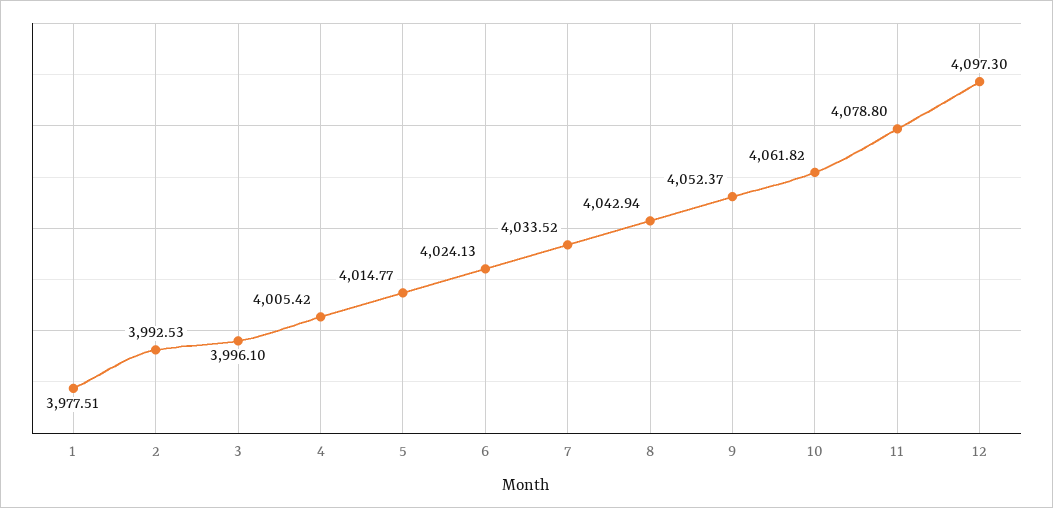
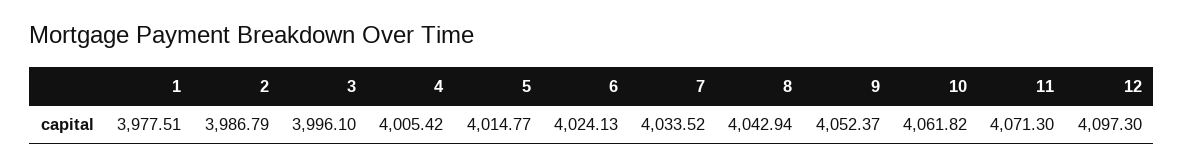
2: 3992.53 -> 3986.79
11: 4078.8 -> 4071.3

